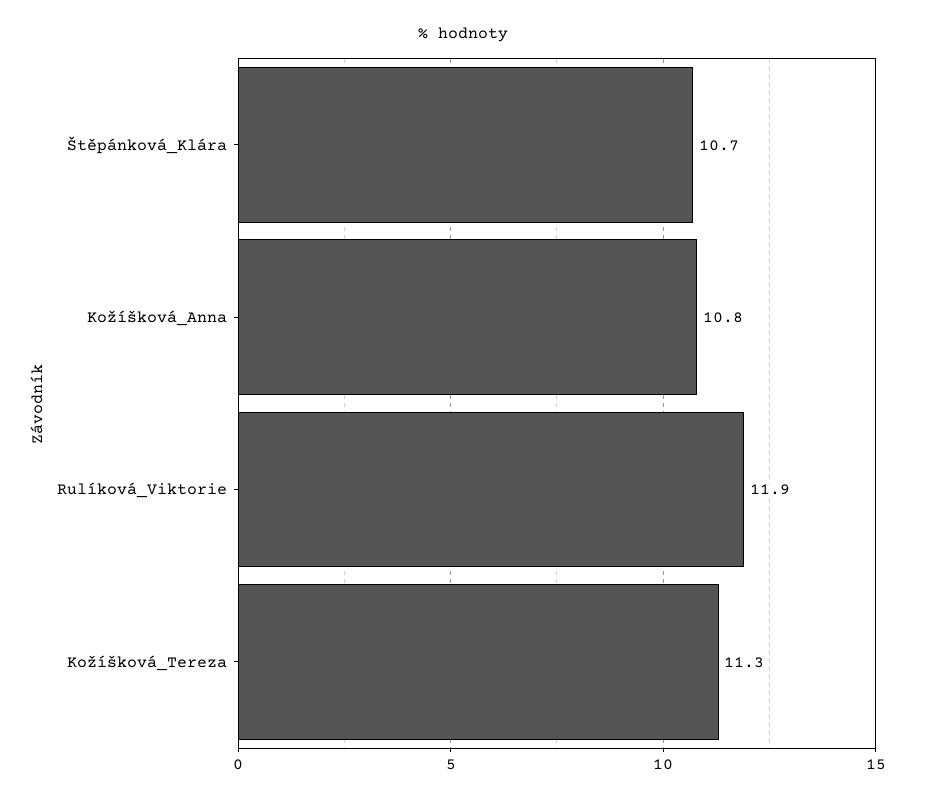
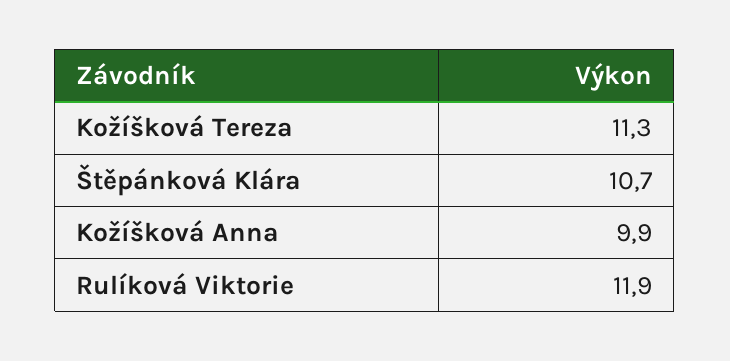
Kožíšková_Anna: 10.8 -> 9.9

